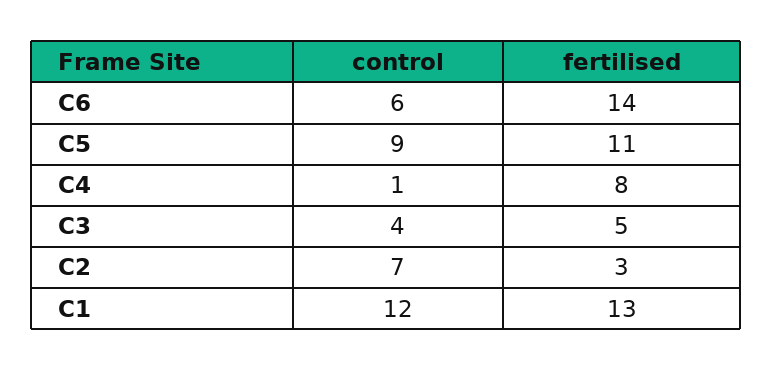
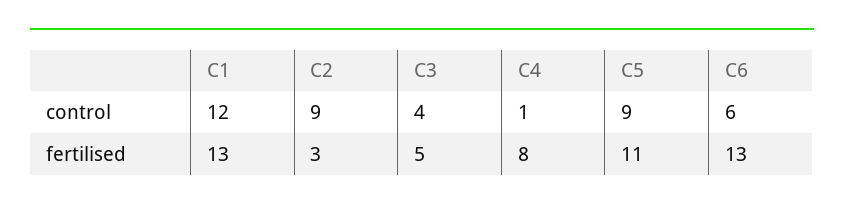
fertilised, C6: 14 -> 13
control, C2: 7 -> 9

